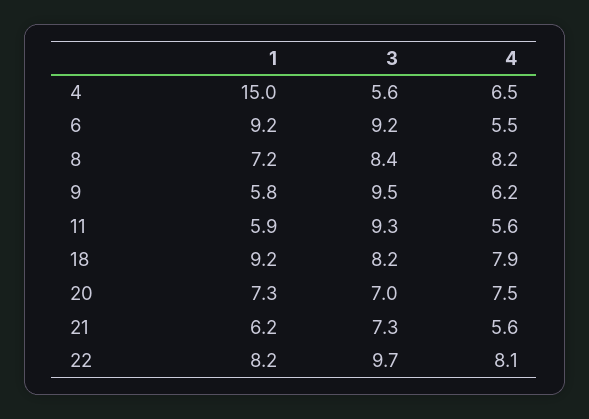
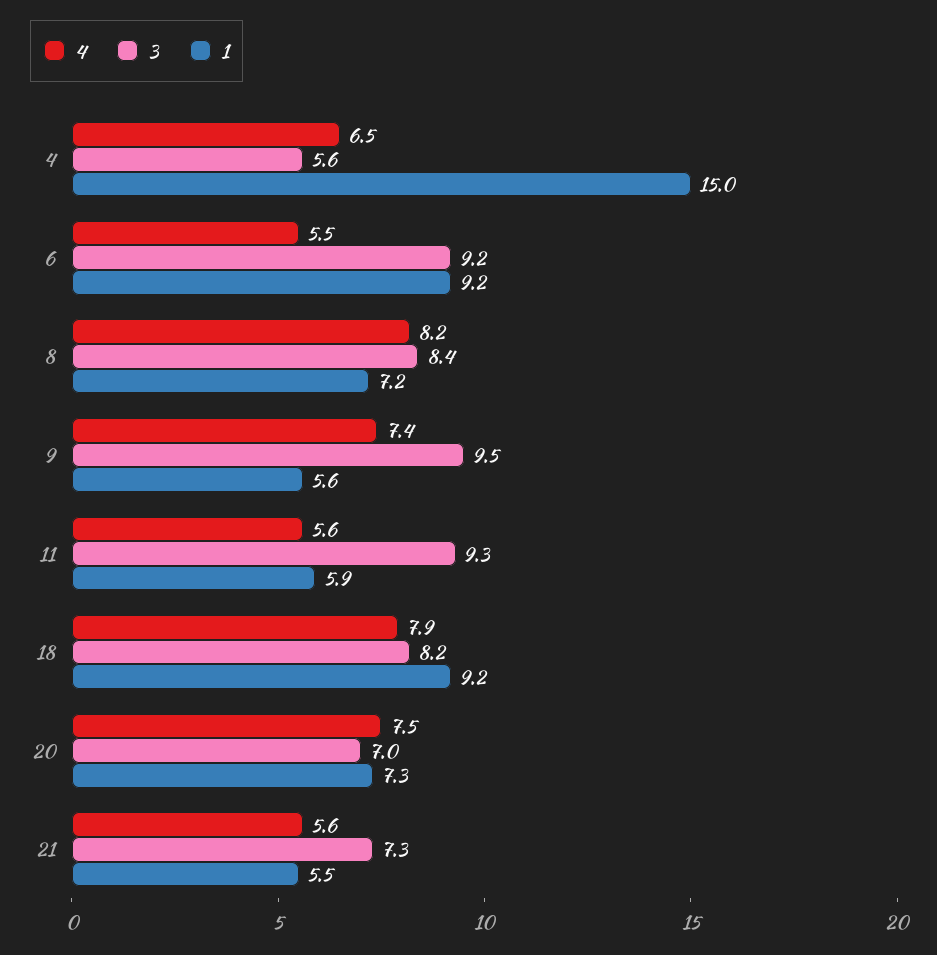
1, 9: 5.8 -> 5.6
4, 9: 6.2 -> 7.4
1, 21: 6.2 -> 5.5
1, 22: 8.2 -> none
3, 22: 9.7 -> none
4, 22: 8.1 -> none

